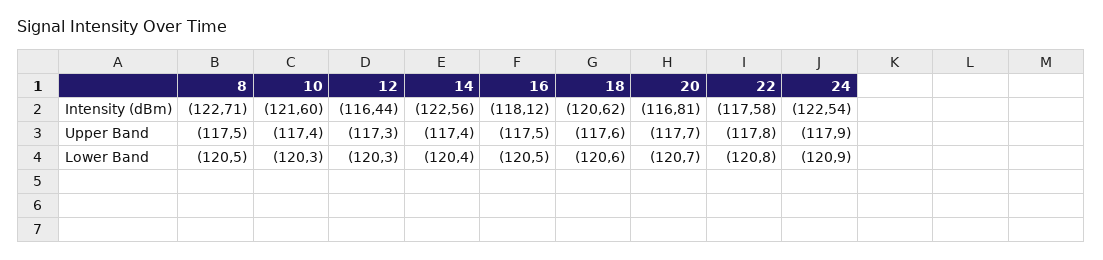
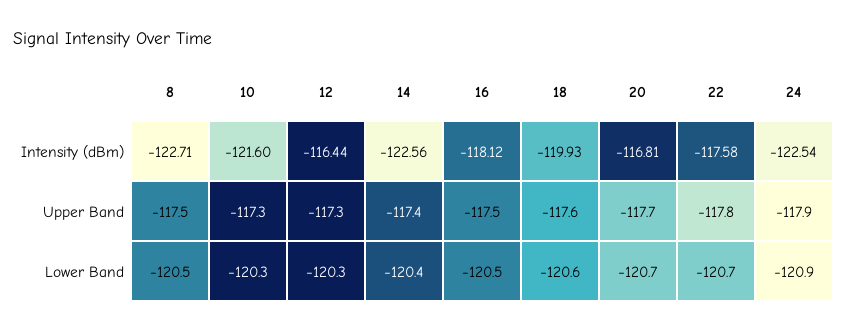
18, Intensity (dBm): -120.62 -> -119.93
10, Upper Band: -117.4 -> -117.3
22, Lower Band: -120.8 -> -120.7

